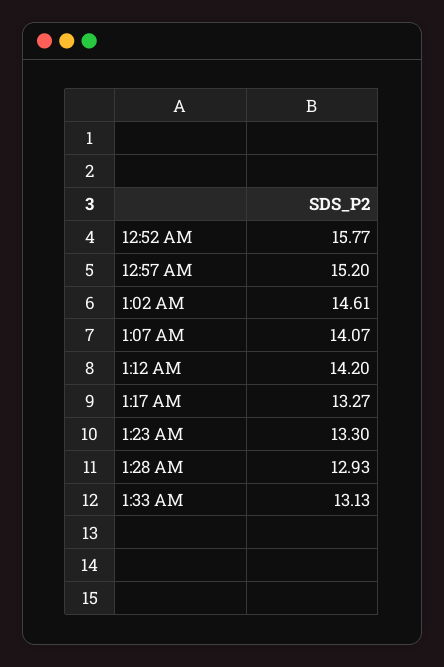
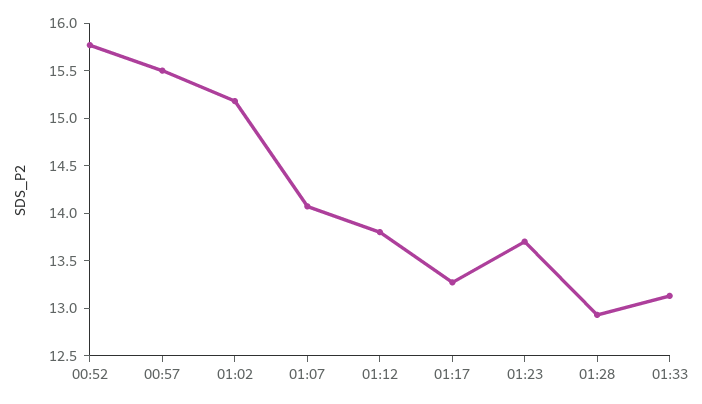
12:57 AM: 15.2 -> 15.5
1:02 AM: 14.61 -> 15.2
1:12 AM: 14.2 -> 13.8
1:23 AM: 13.3 -> 13.7

